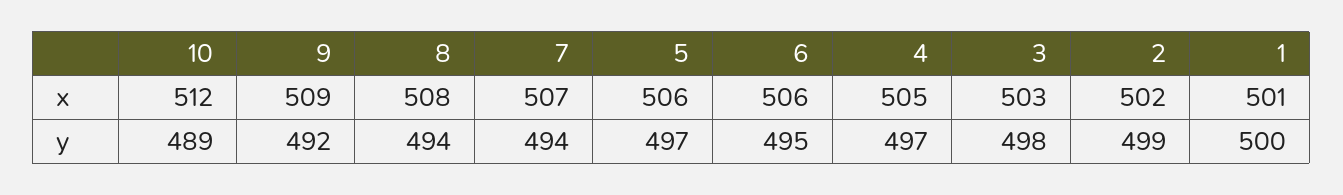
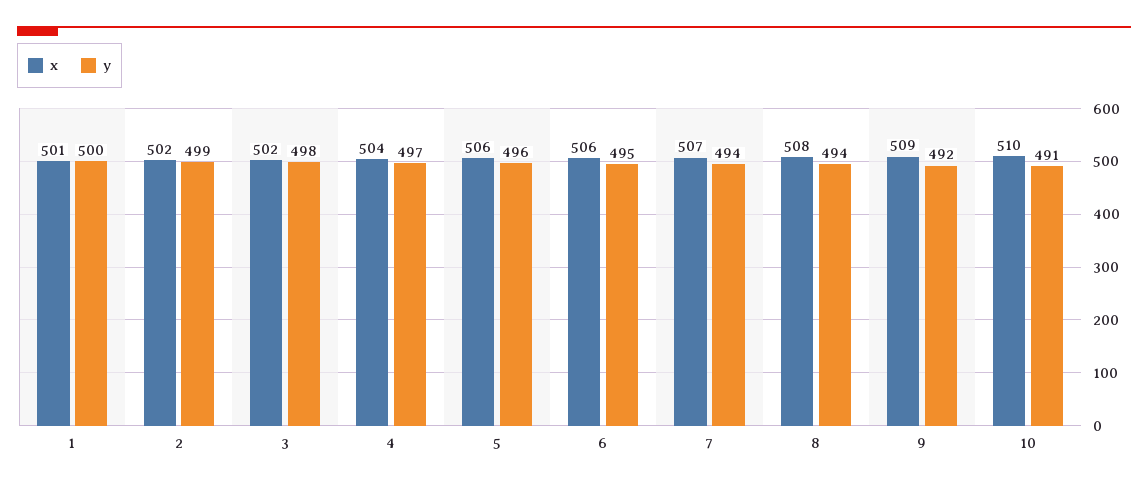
x, 10: 512 -> 510
x, 4: 505 -> 504
x, 3: 503 -> 502
y, 10: 489 -> 491
y, 5: 497 -> 496

